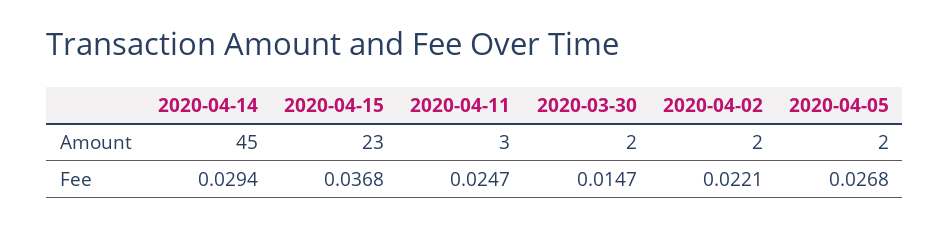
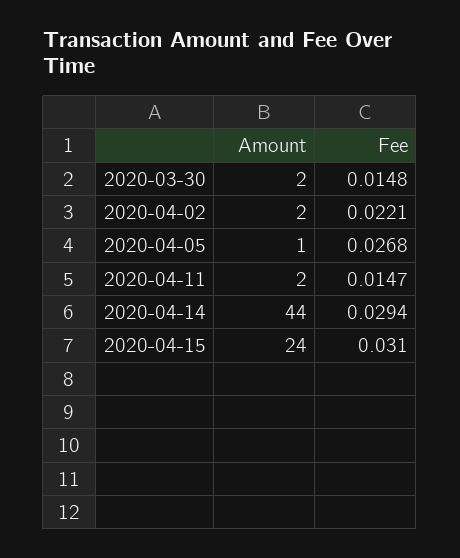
2020-04-14, Amount: 45 -> 44
2020-04-15, Amount: 23 -> 24
2020-04-11, Amount: 3 -> 2
2020-04-05, Amount: 2 -> 1
2020-04-15, Fee: 0.0368 -> 0.031
2020-04-11, Fee: 0.0247 -> 0.0147
2020-03-30, Fee: 0.0147 -> 0.0148

